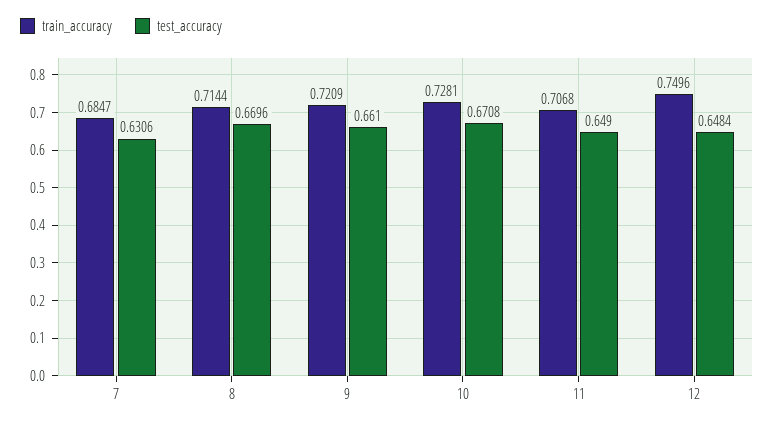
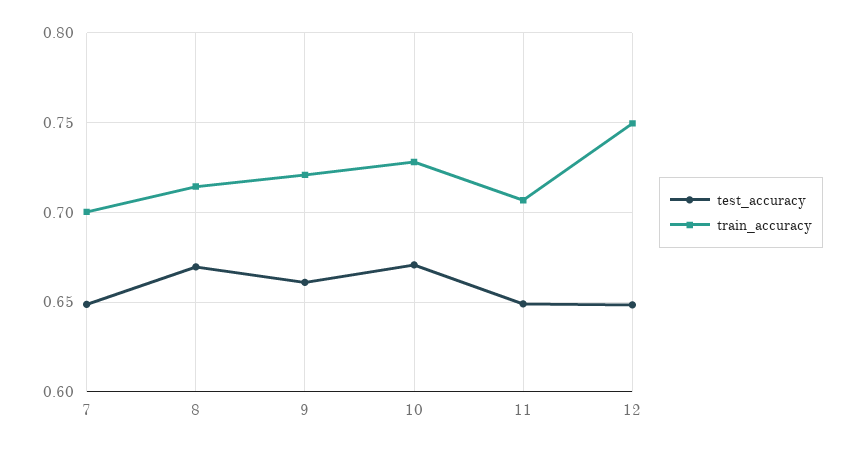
train_accuracy, 7: 0.6847 -> 0.7
test_accuracy, 7: 0.6306 -> 0.65

